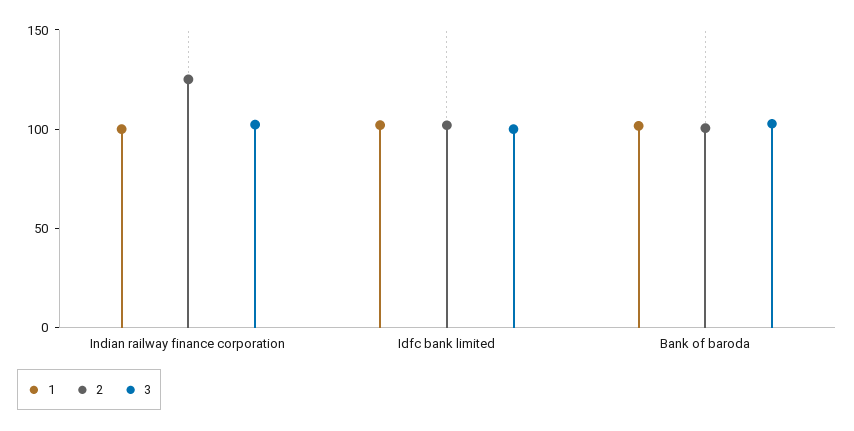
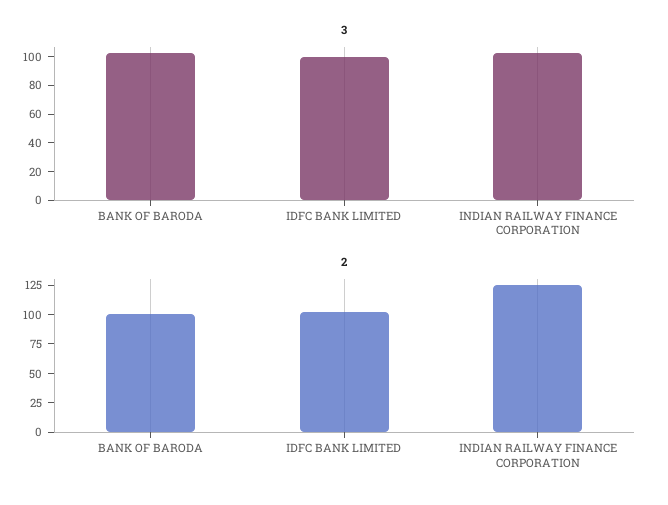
1, Indian railway finance corporation: 100 -> none
1, Idfc bank limited: 100 -> none
1, Bank of baroda: 100 -> none

